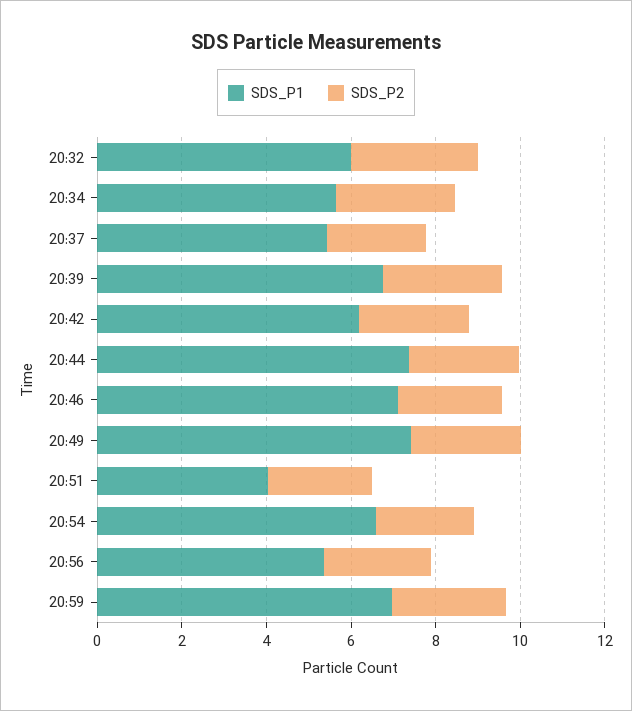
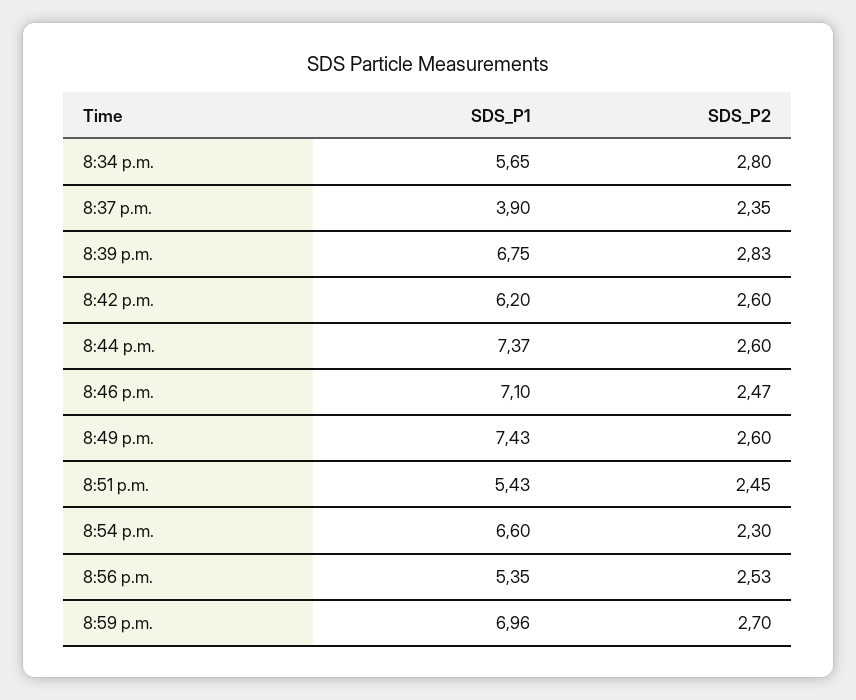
SDS_P1, 20:32: 6 -> none
SDS_P2, 20:32: 3 -> none
SDS_P1, 20:37: 5.5 -> 3.9
SDS_P1, 20:51: 4 -> 5.43

